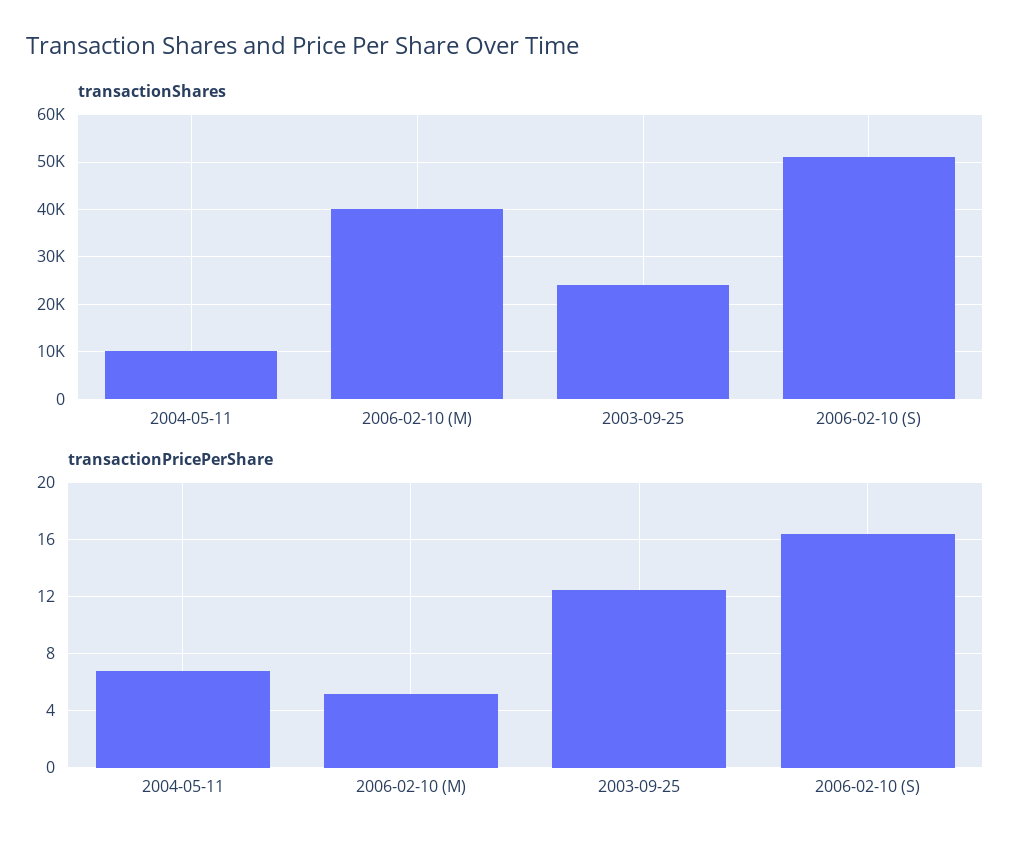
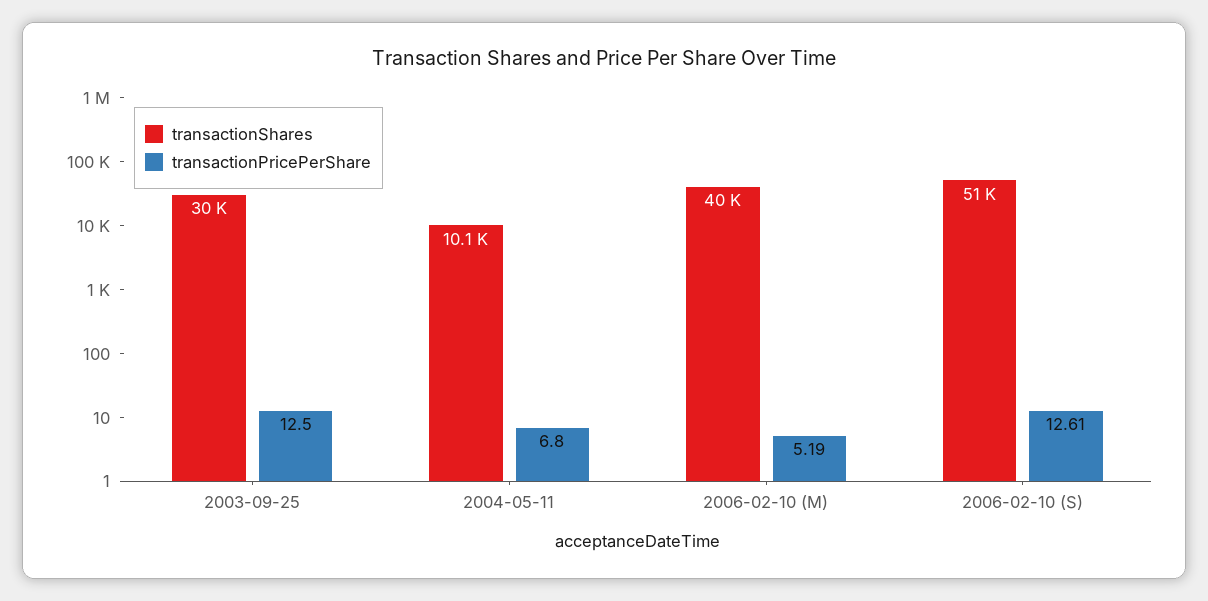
transactionShares, 2003-09-25: 24000 -> 30000
transactionPricePerShare, 2006-02-10 (S): 16.5 -> 12.61

